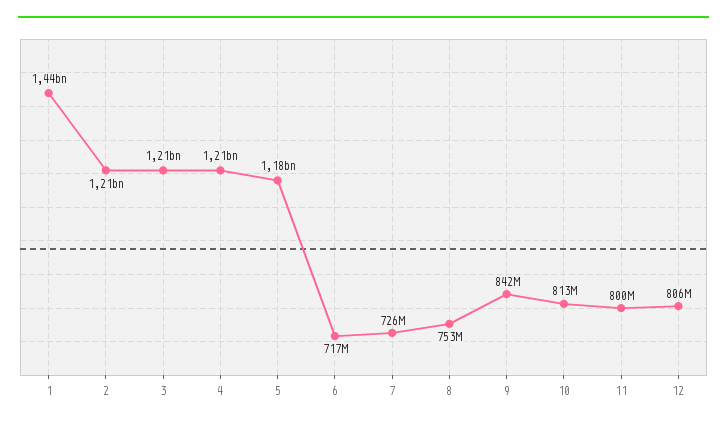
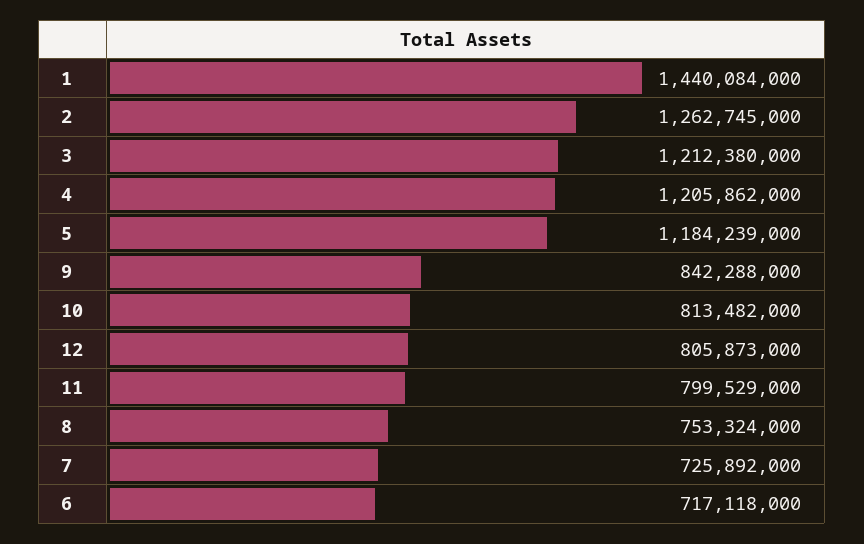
2: 1210000000 -> 1262745000

